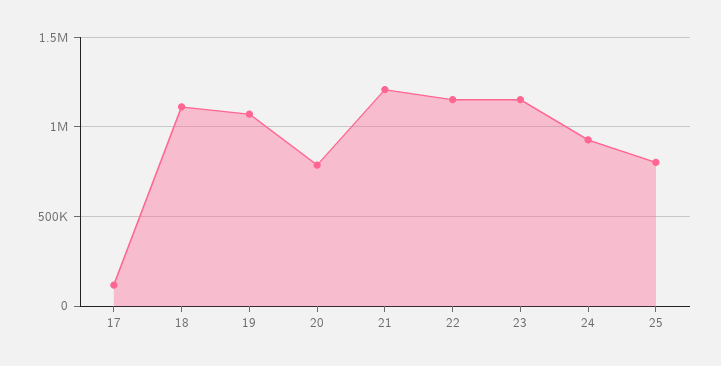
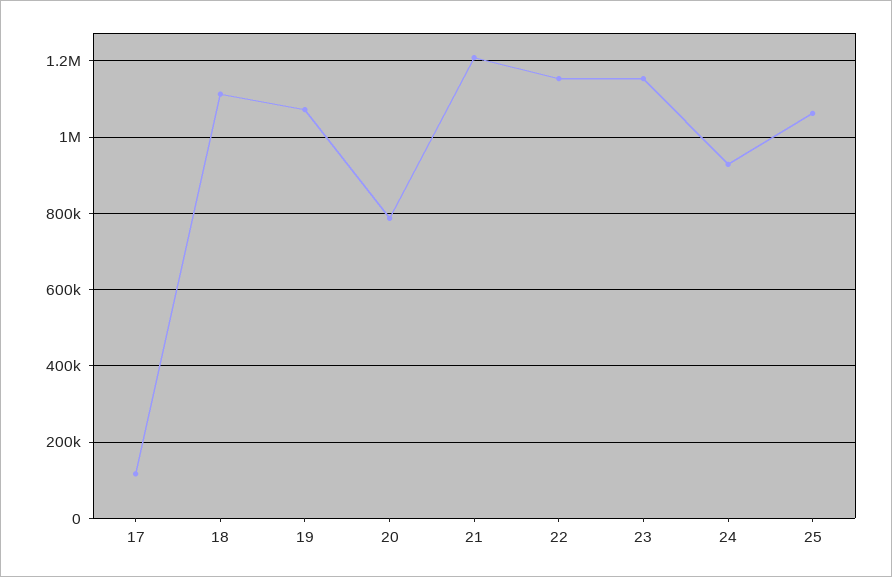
25: 800000 -> 1060000

